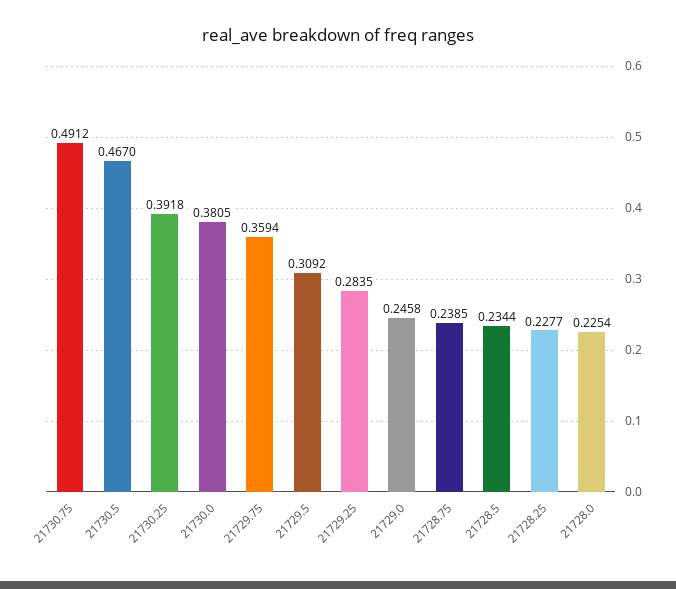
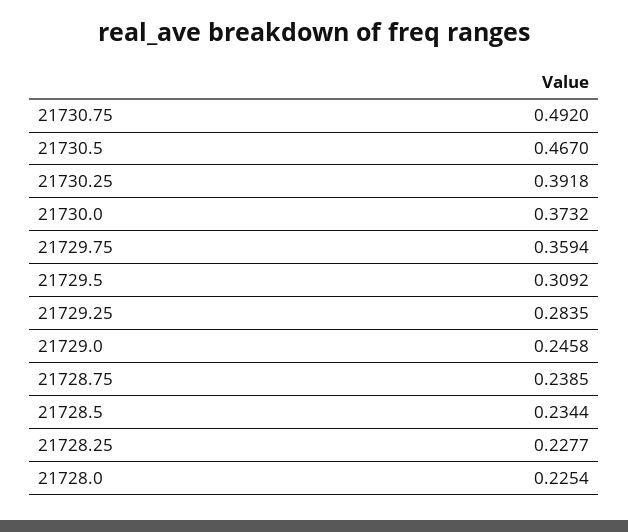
21730.75: 0.4912 -> 0.492
21730.0: 0.3805 -> 0.3732

